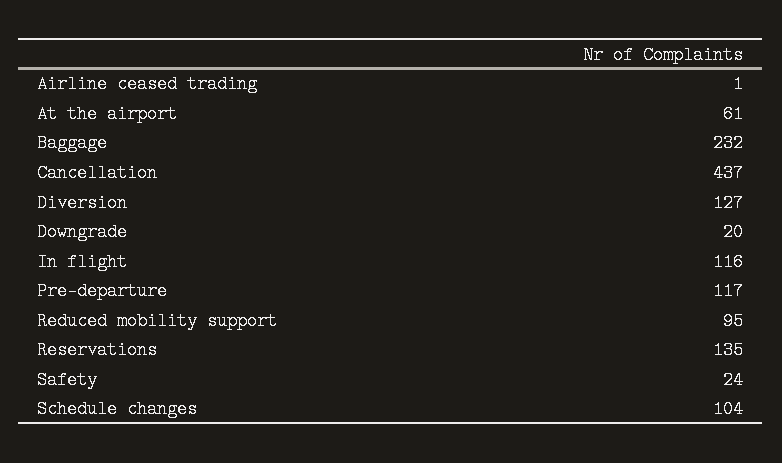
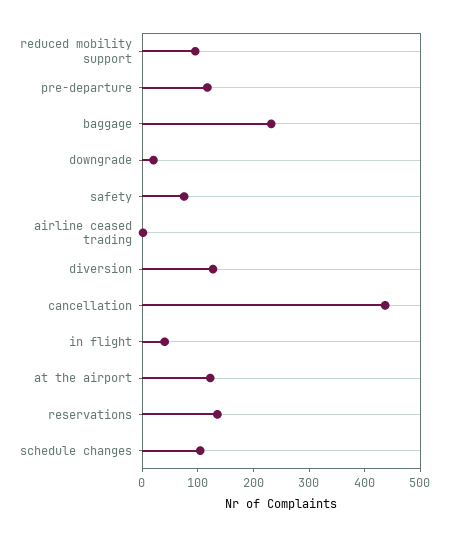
At the airport: 61 -> 120
In flight: 116 -> 40
Safety: 24 -> 80

